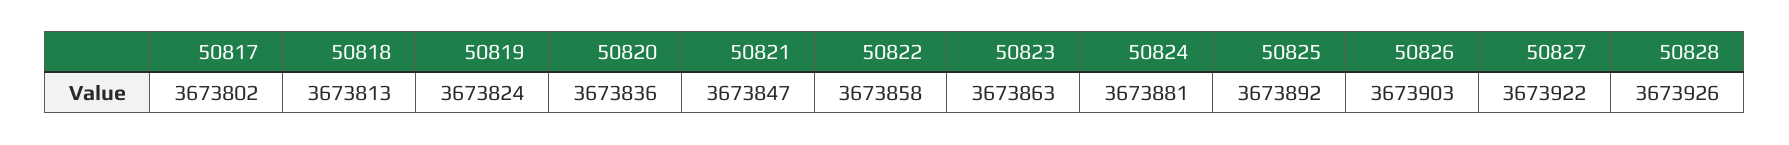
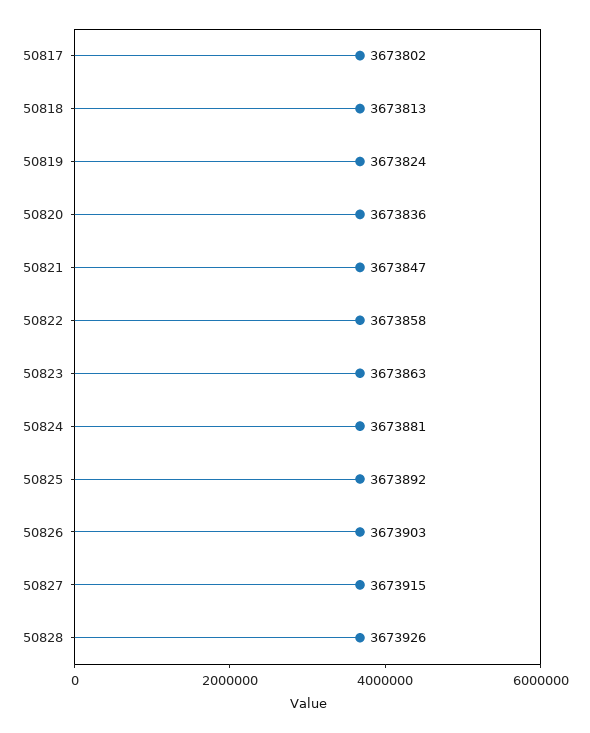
50827: 3673922 -> 3673915

